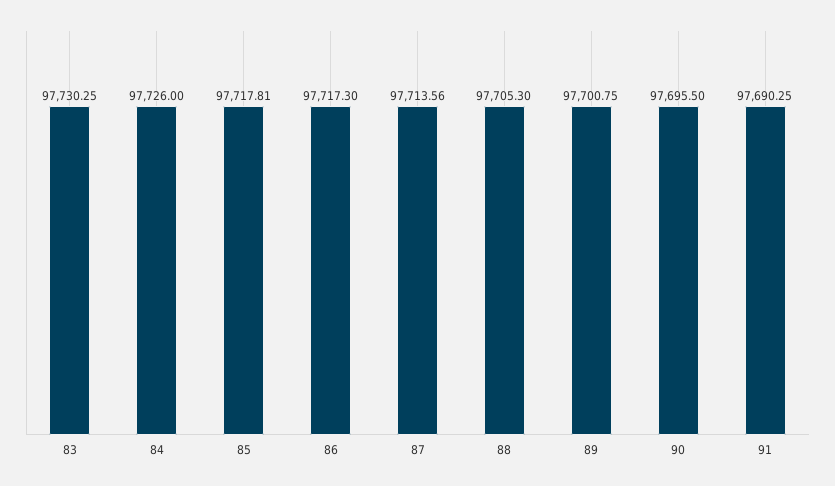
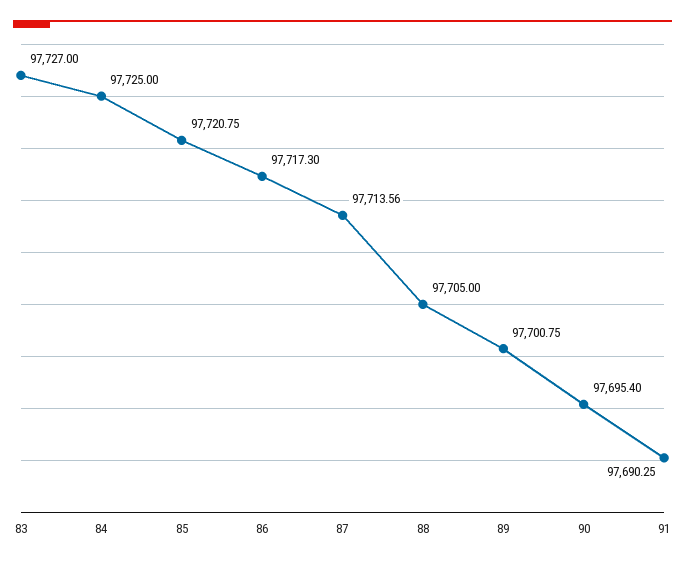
83: 97730.25 -> 97727
84: 97726 -> 97725
85: 97717.81 -> 97720.75
88: 97705.3 -> 97705
90: 97695.5 -> 97695.4

